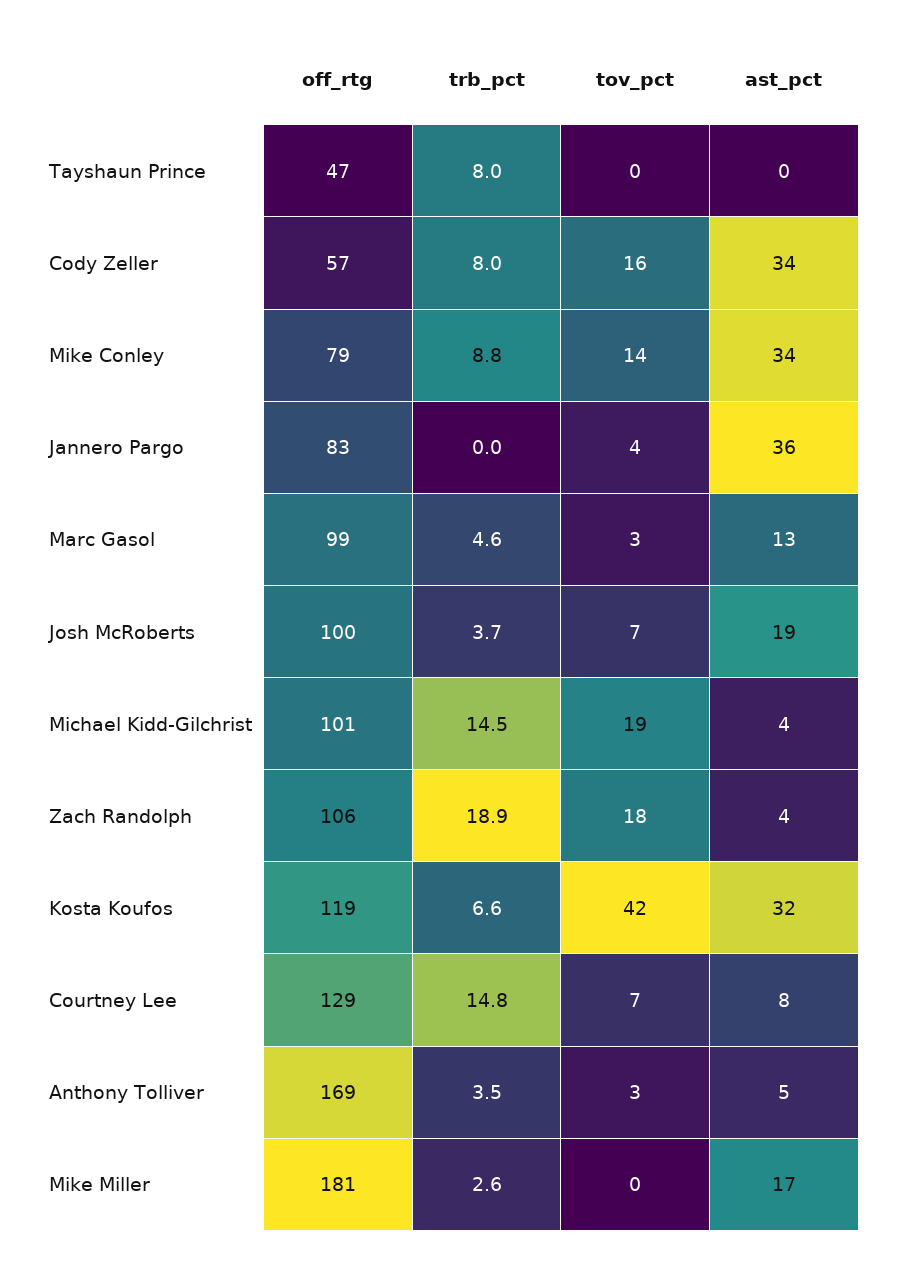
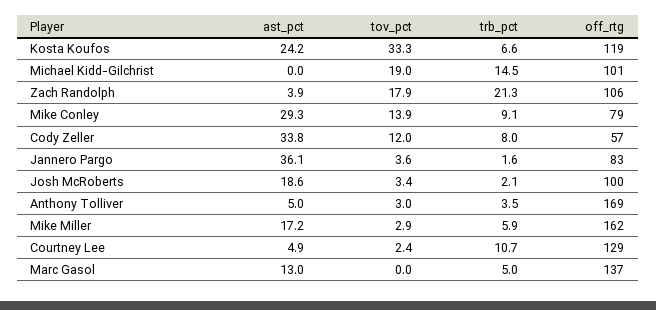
off_rtg, Tayshaun Prince: 47 -> none
trb_pct, Tayshaun Prince: 8 -> none
tov_pct, Tayshaun Prince: 0 -> none
ast_pct, Tayshaun Prince: 0 -> none
tov_pct, Cody Zeller: 16 -> 12
trb_pct, Mike Conley: 8.8 -> 9.1
ast_pct, Mike Conley: 34 -> 29.3
trb_pct, Jannero Pargo: 0 -> 1.6
off_rtg, Marc Gasol: 99 -> 137
trb_pct, Marc Gasol: 4.6 -> 5
tov_pct, Marc Gasol: 3 -> 0
trb_pct, Josh McRoberts: 3.7 -> 2.1
tov_pct, Josh McRoberts: 7 -> 3.4
ast_pct, Michael Kidd-Gilchrist: 4 -> 0
trb_pct, Zach Randolph: 18.9 -> 21.3
tov_pct, Kosta Koufos: 42 -> 33.3
ast_pct, Kosta Koufos: 32 -> 24.2
trb_pct, Courtney Lee: 14.8 -> 10.7
tov_pct, Courtney Lee: 7 -> 2.4
ast_pct, Courtney Lee: 8 -> 4.9
off_rtg, Mike Miller: 181 -> 162
trb_pct, Mike Miller: 2.6 -> 5.9
tov_pct, Mike Miller: 0 -> 2.9

